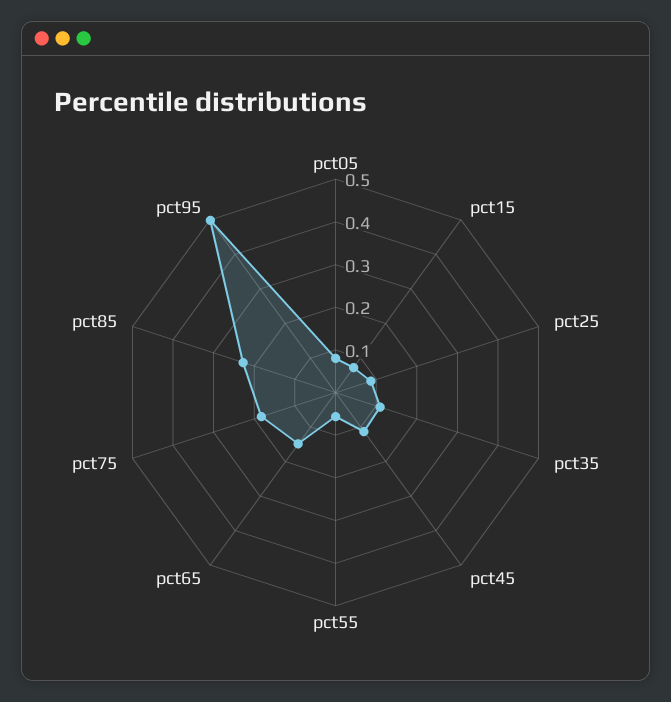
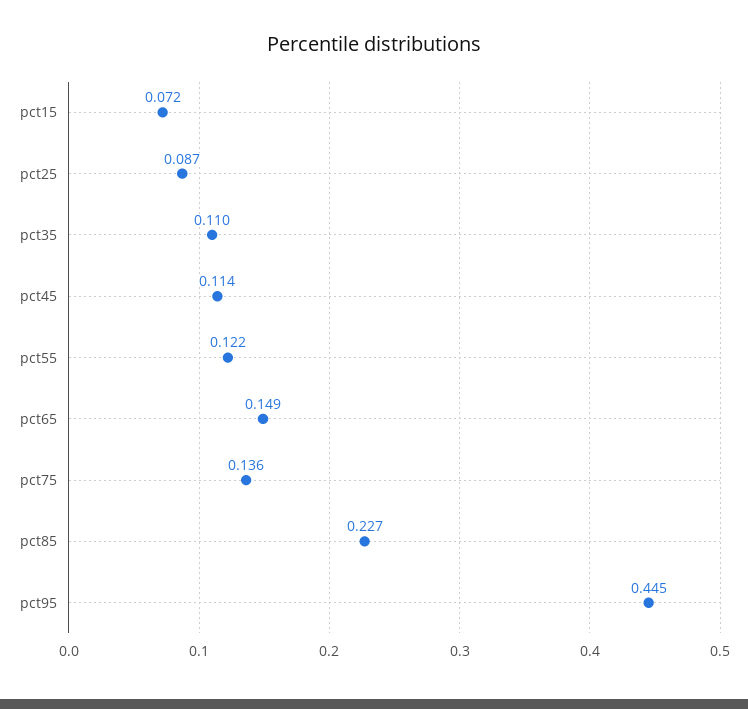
pct05: 0.08 -> none
pct55: 0.06 -> 0.122
pct75: 0.18 -> 0.136
pct95: 0.5 -> 0.445

